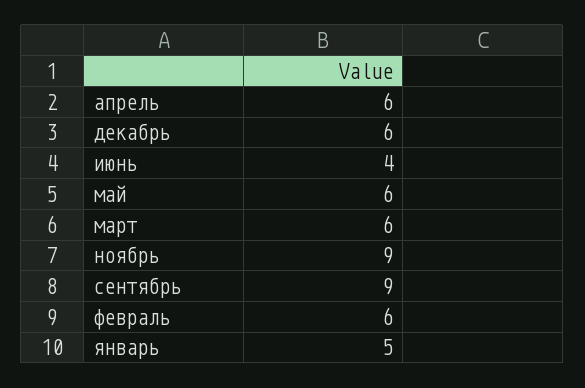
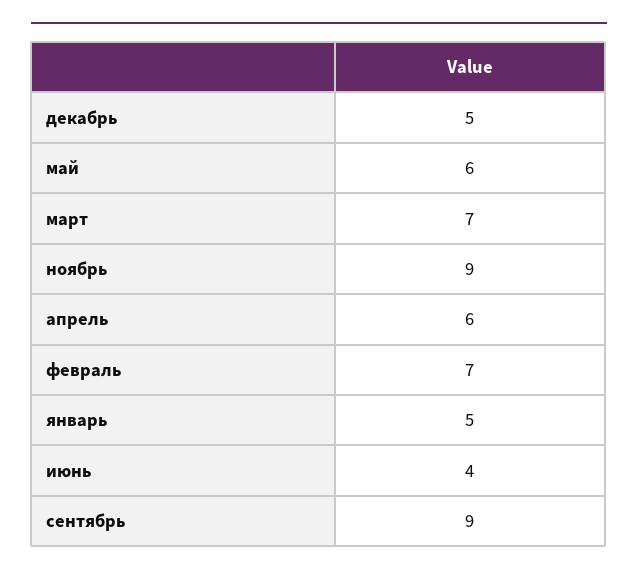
декабрь: 6 -> 5
март: 6 -> 7
февраль: 6 -> 7

